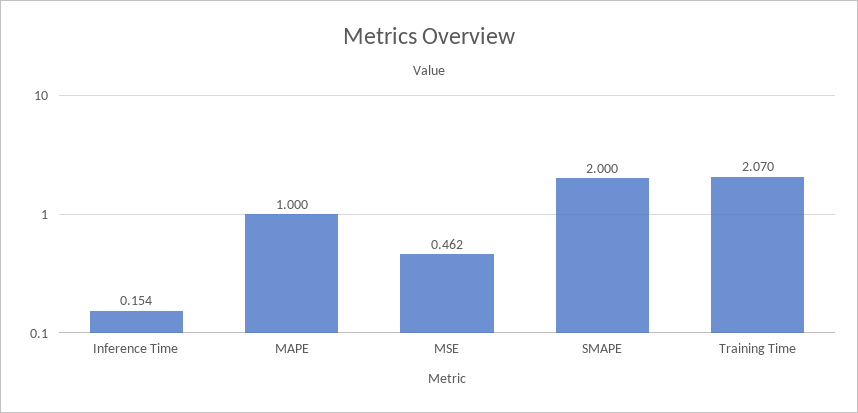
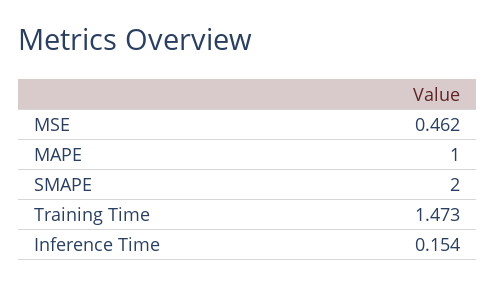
Training Time: 2.07 -> 1.473

